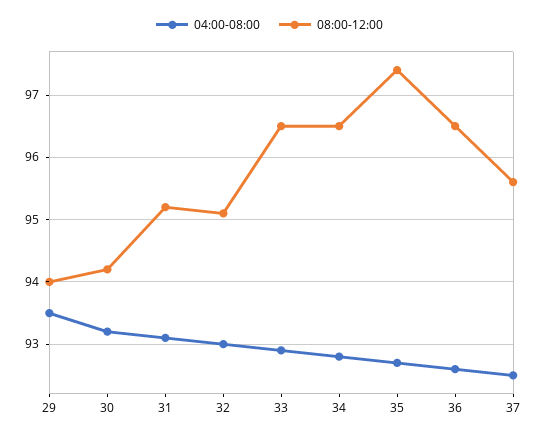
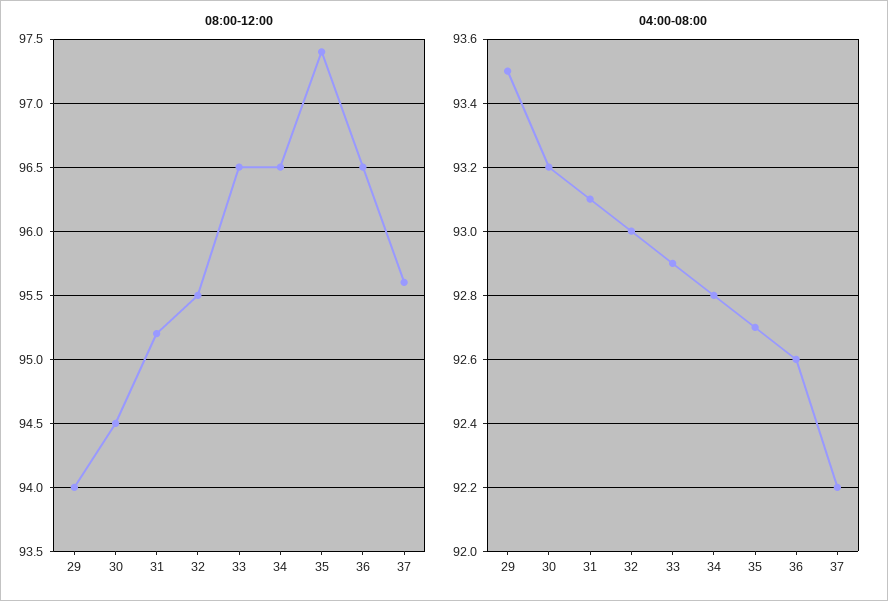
08:00-12:00, 30: 94.2 -> 94.5
08:00-12:00, 32: 95.1 -> 95.5
04:00-08:00, 37: 92.5 -> 92.2

